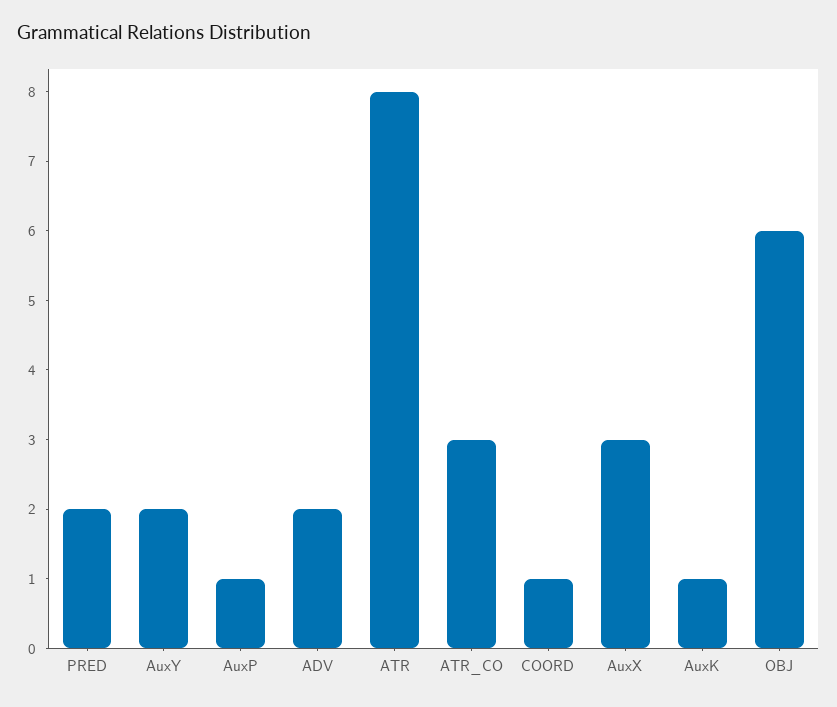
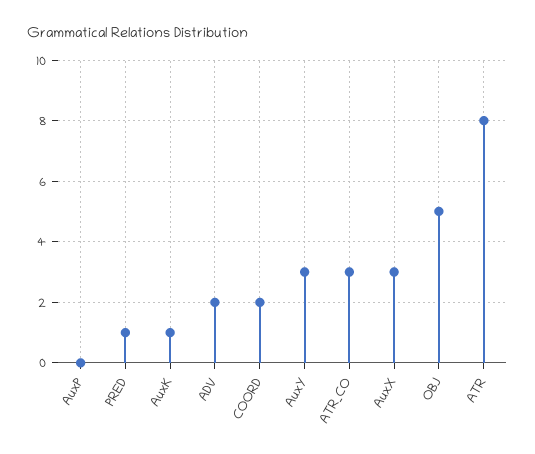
PRED: 2 -> 1
AuxY: 2 -> 3
AuxP: 1 -> 0
COORD: 1 -> 2
OBJ: 6 -> 5

